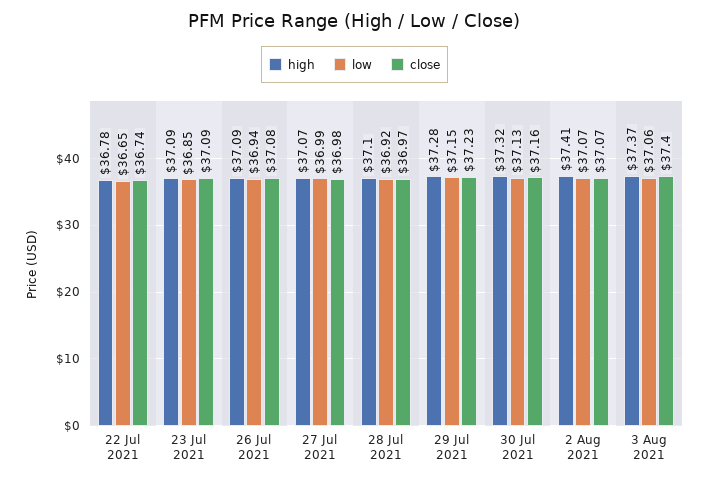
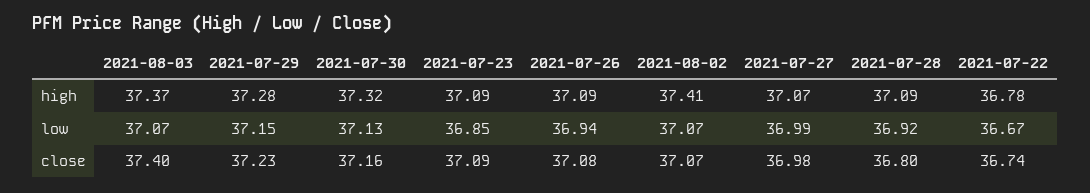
low, 22 Jul 2021: 36.65 -> 36.67
high, 28 Jul 2021: 37.1 -> 37.09
close, 28 Jul 2021: 36.97 -> 36.8
low, 3 Aug 2021: 37.06 -> 37.07

